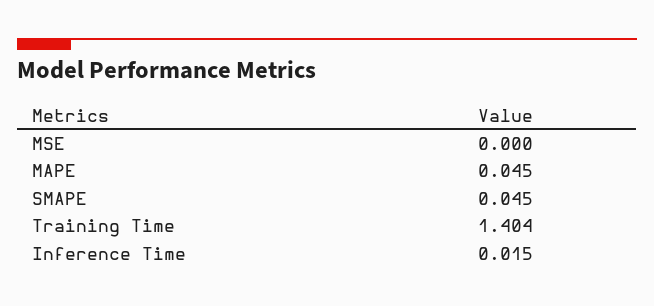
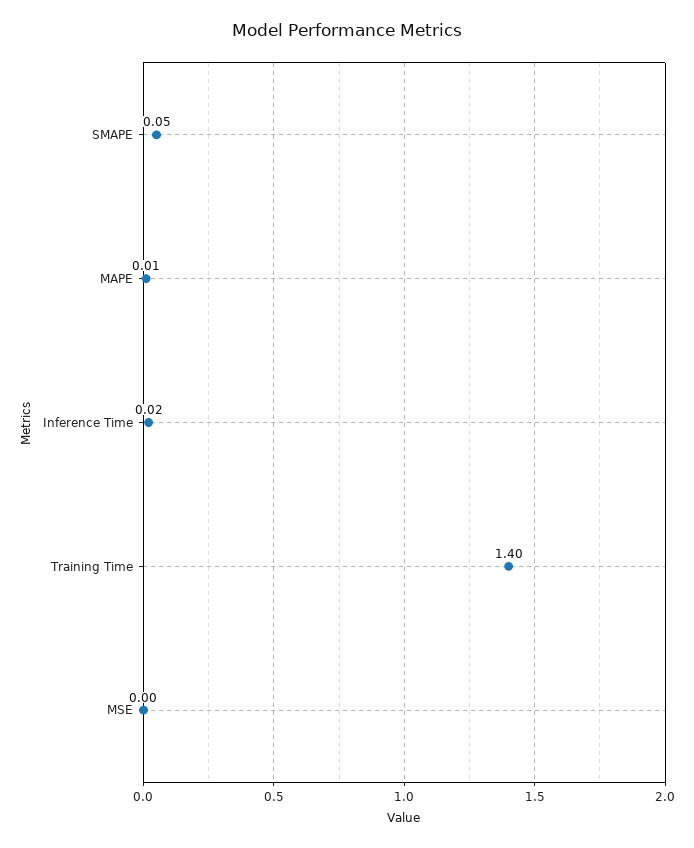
MAPE: 0.045 -> 0.01

